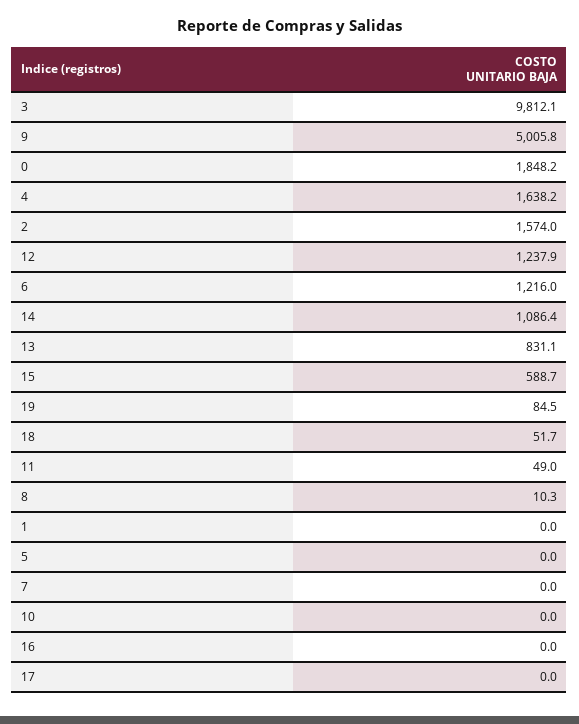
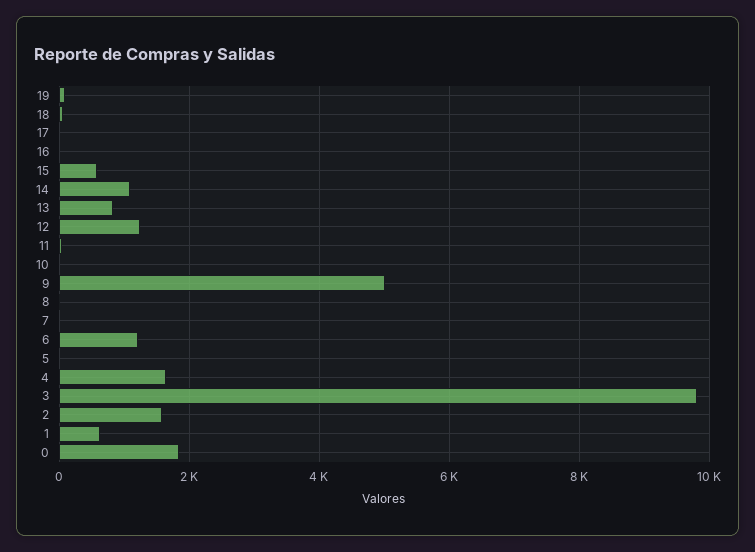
1: 0 -> 600

